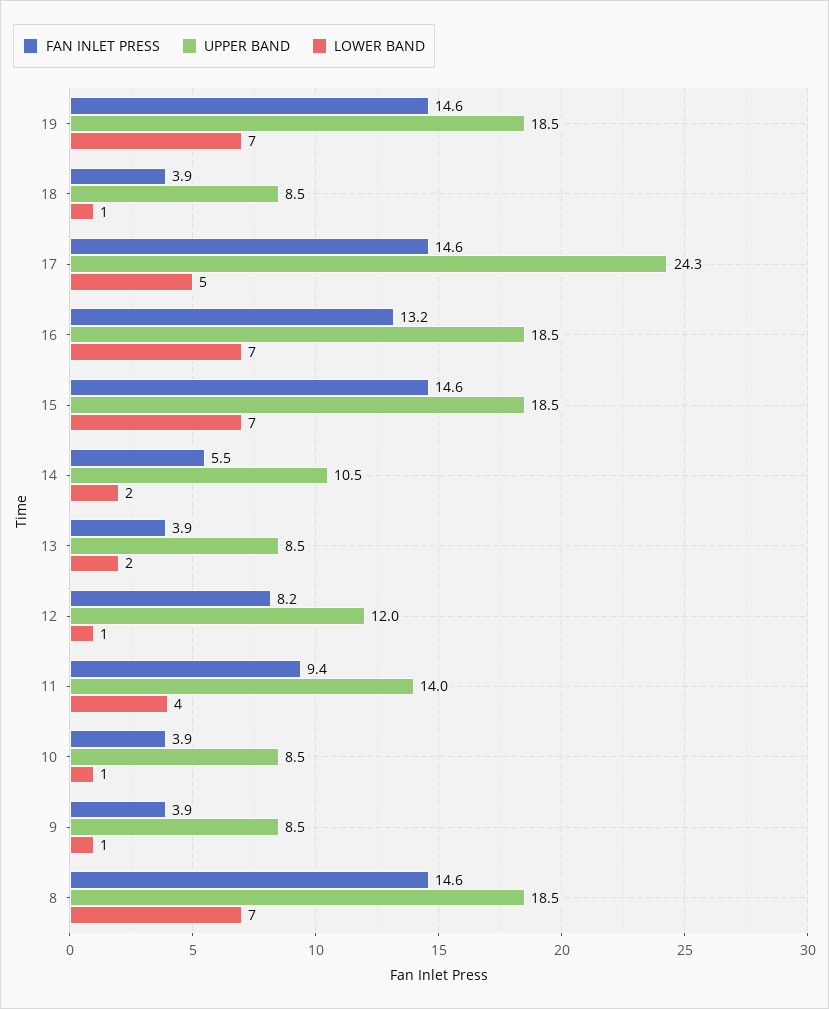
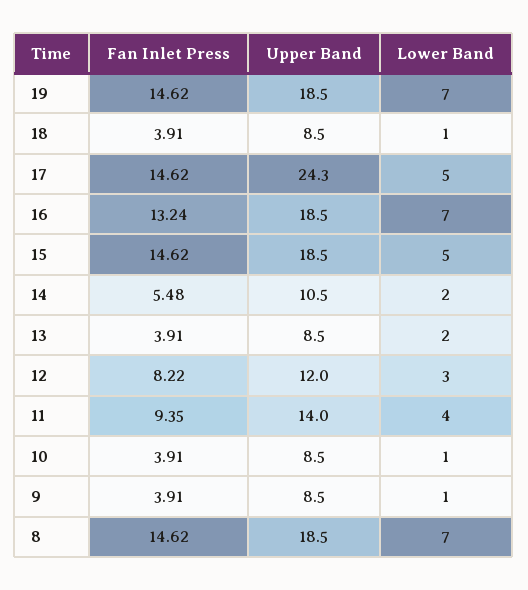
LOWER BAND, 15: 7 -> 5
LOWER BAND, 12: 1 -> 3

